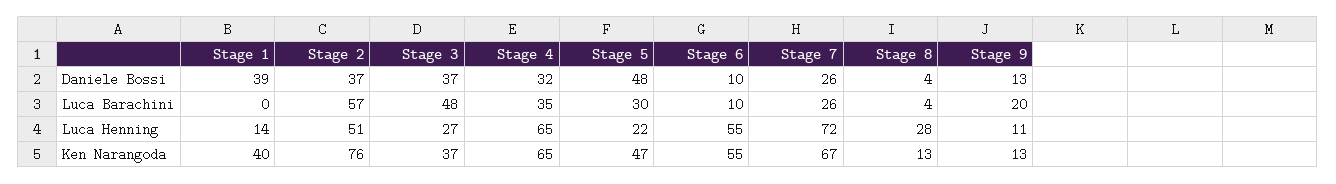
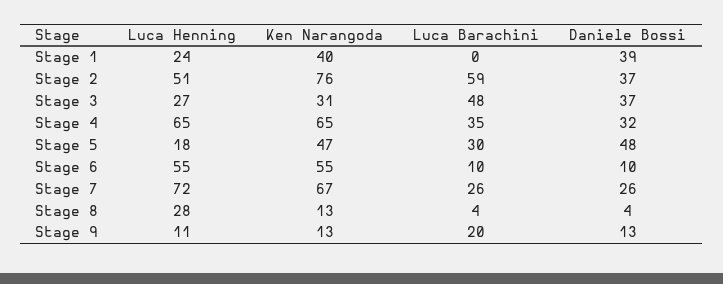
Stage 2, Luca Barachini: 57 -> 59
Stage 1, Luca Henning: 14 -> 24
Stage 5, Luca Henning: 22 -> 18
Stage 3, Ken Narangoda: 37 -> 31

